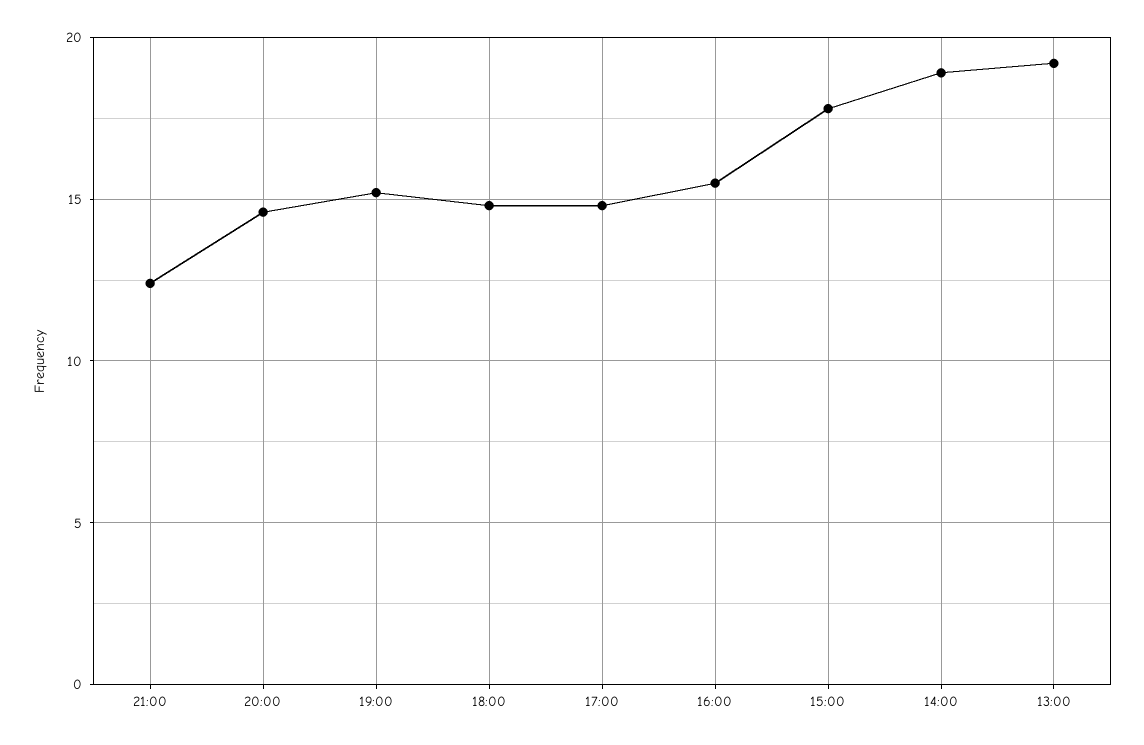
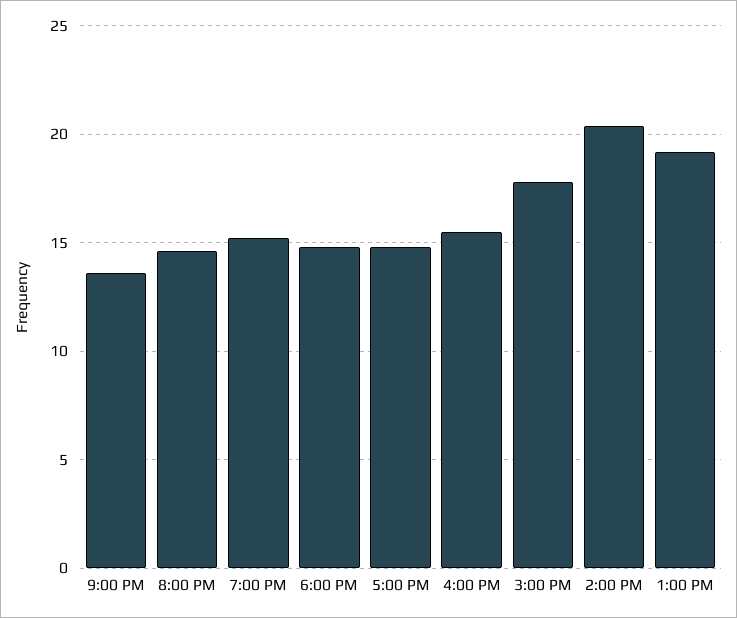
21:00: 12.5 -> 13.5
14:00: 19 -> 20.5

